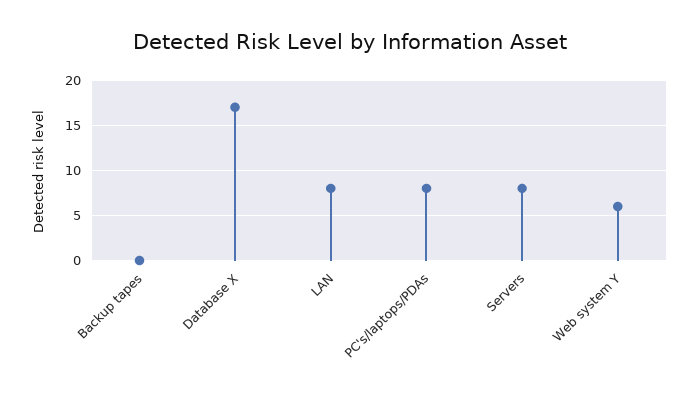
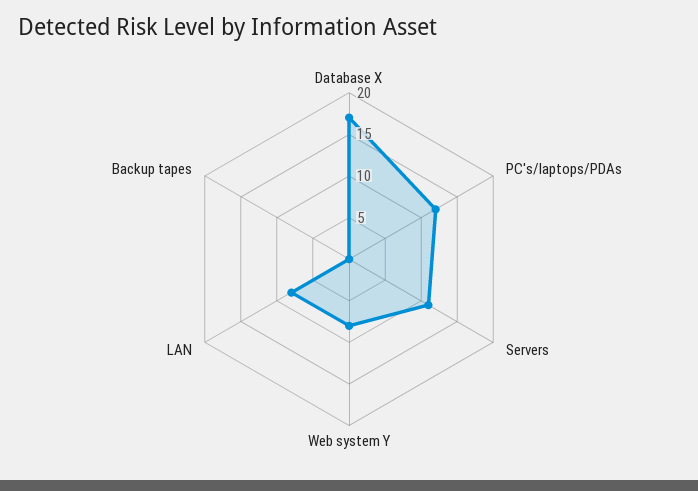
PC's/laptops/PDAs: 8 -> 12
Servers: 8 -> 11
Web system Y: 6 -> 8

